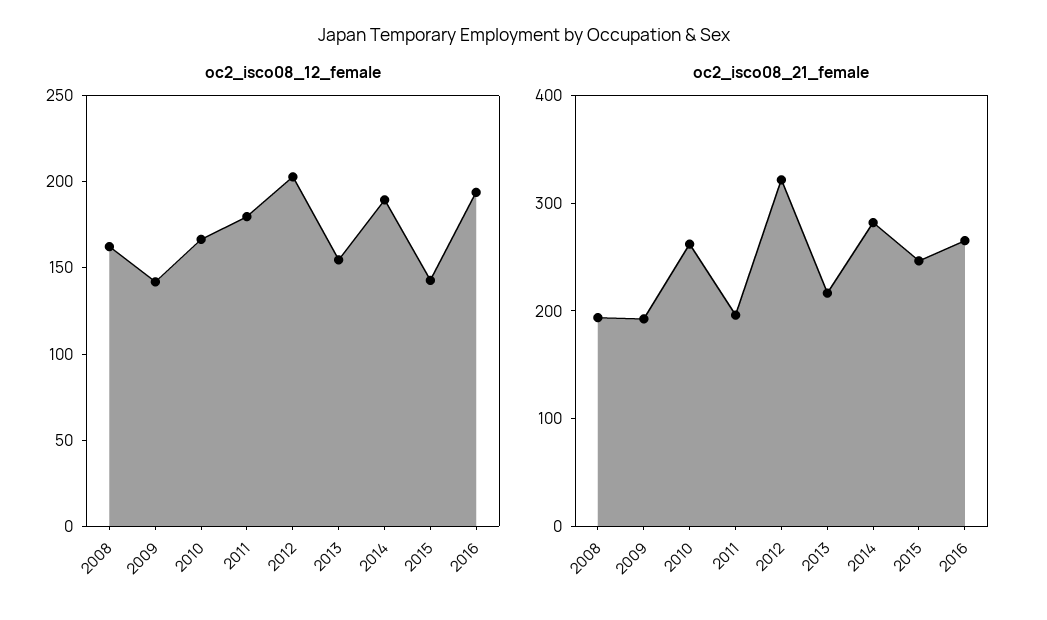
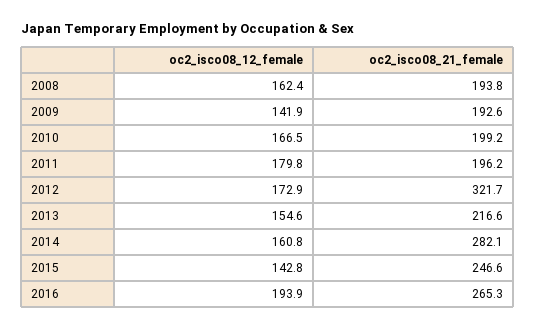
oc2_isco08_12_female, 2012: 200 -> 172.9
oc2_isco08_12_female, 2014: 190 -> 160.8
oc2_isco08_21_female, 2010: 260 -> 199.2

